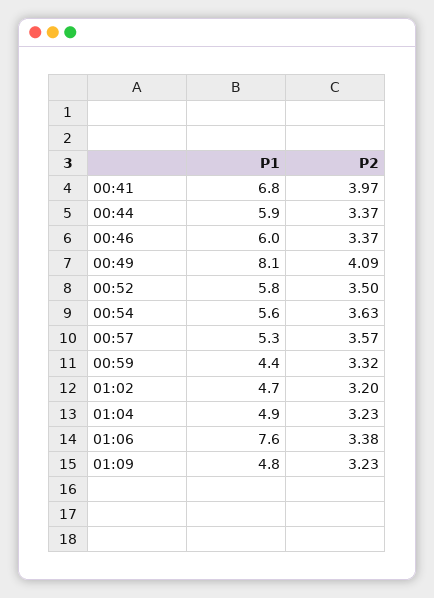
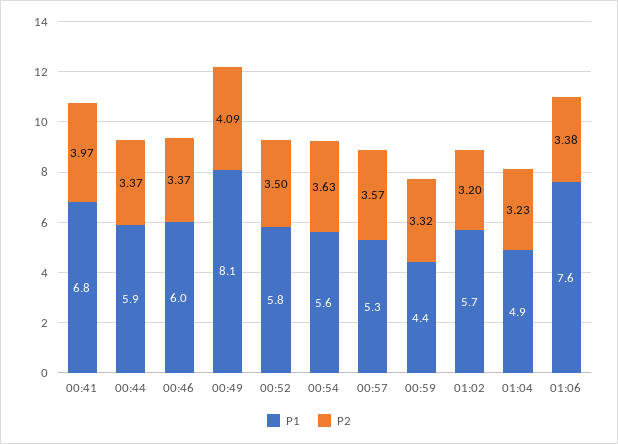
P1, 01:02: 4.7 -> 5.7
P1, 01:09: 4.8 -> none
P2, 01:09: 3.23 -> none

